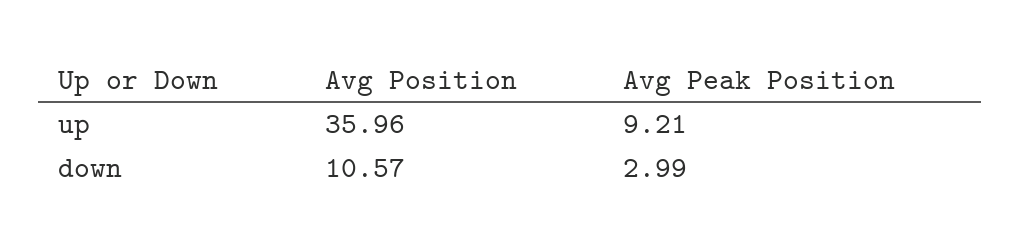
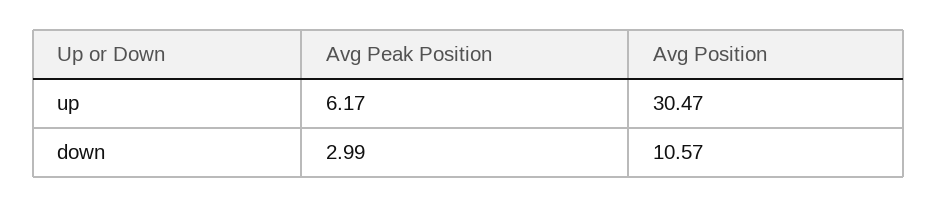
Avg Position, up: 35.96 -> 30.47
Avg Peak Position, up: 9.21 -> 6.17

